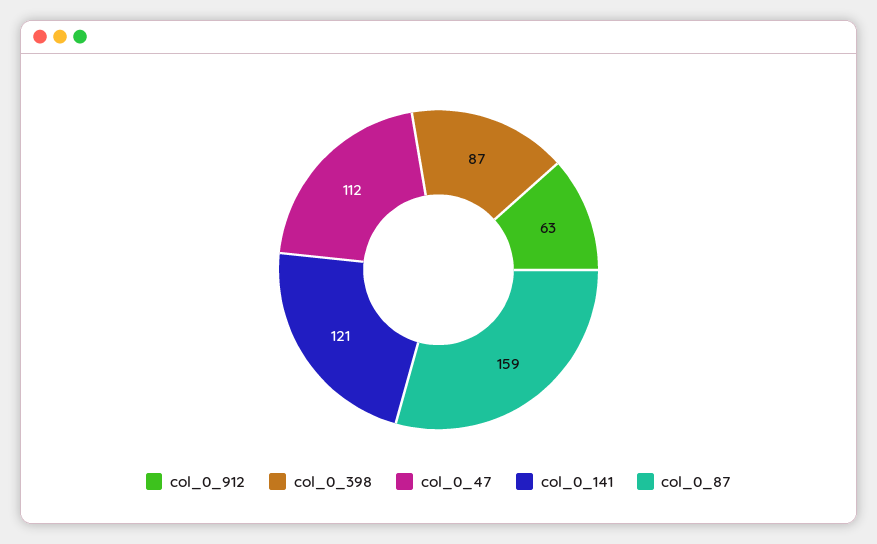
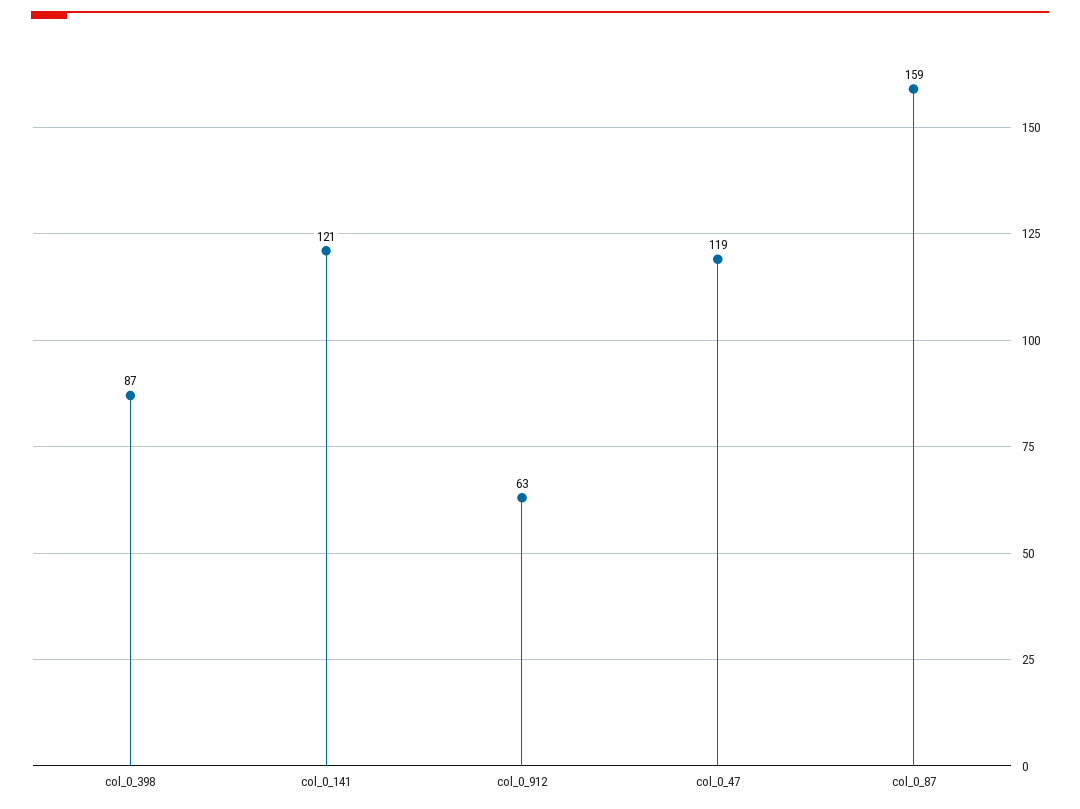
col_0_47: 112 -> 119

